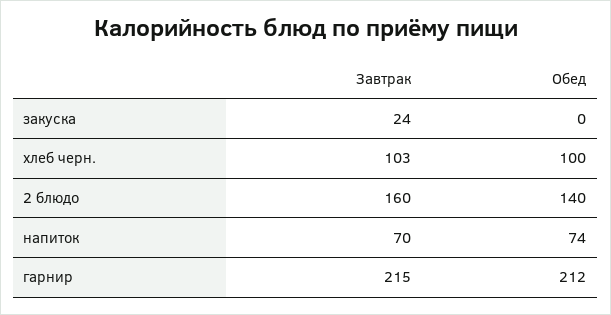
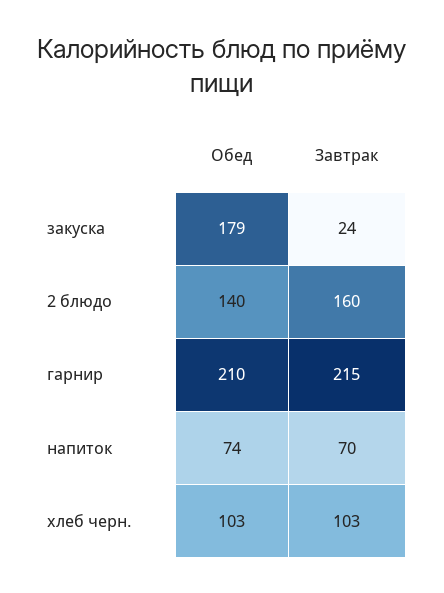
Обед, закуска: 0 -> 179
Обед, хлеб черн.: 100 -> 103
Обед, гарнир: 212 -> 210

